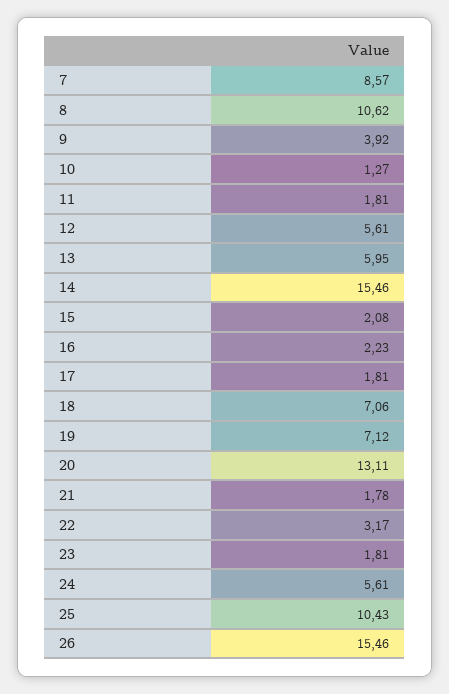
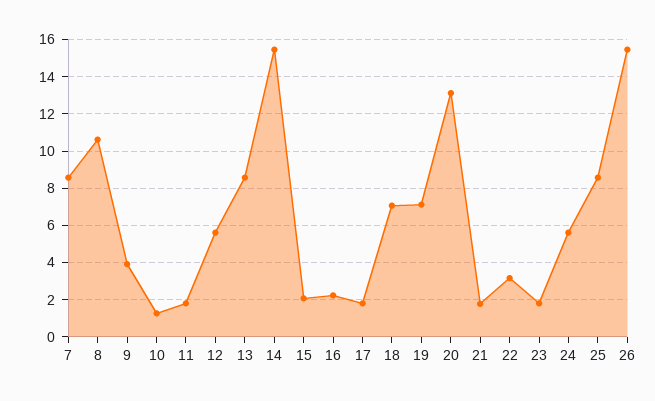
13: 5.95 -> 8.5
25: 10.43 -> 8.5

